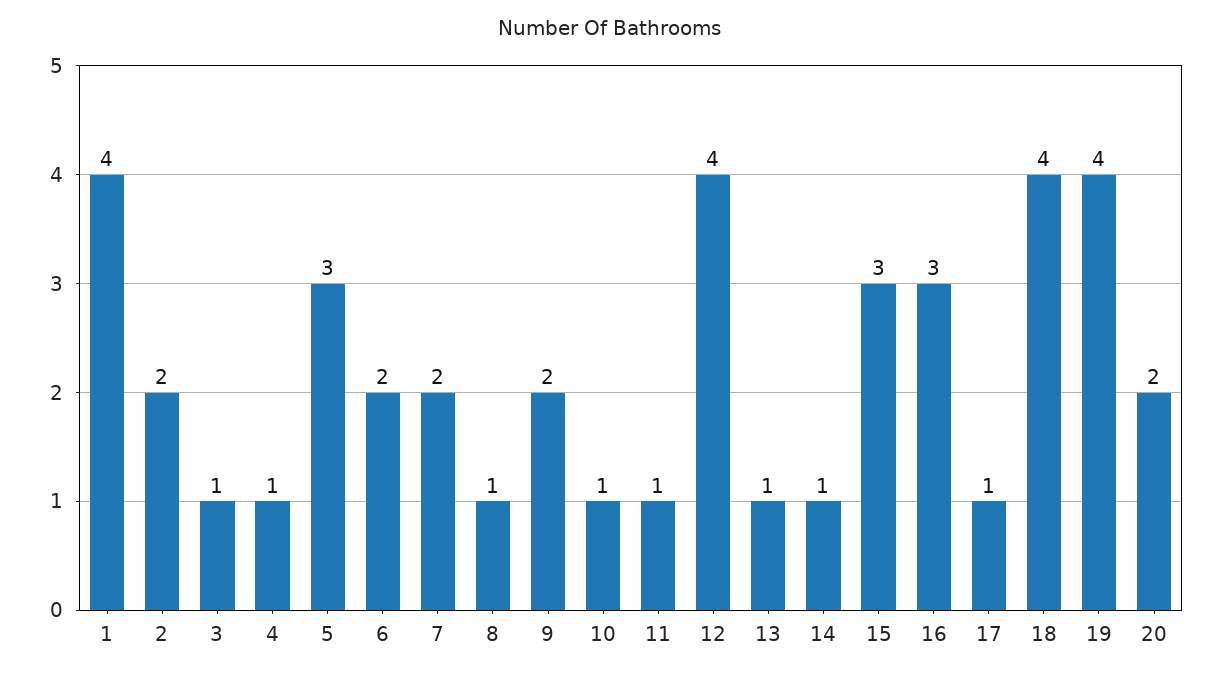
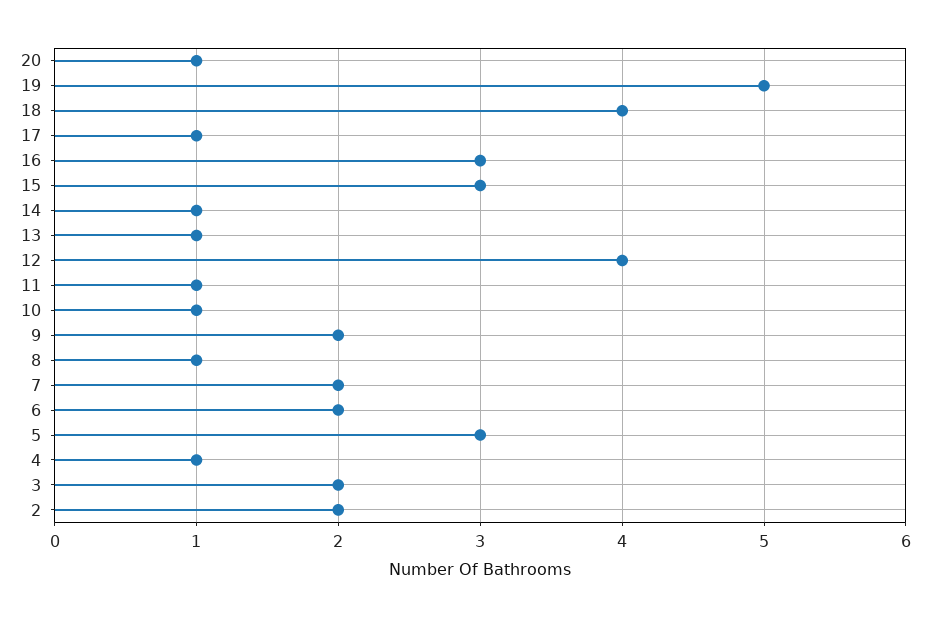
1: 4 -> none
3: 1 -> 2
19: 4 -> 5
20: 2 -> 1

